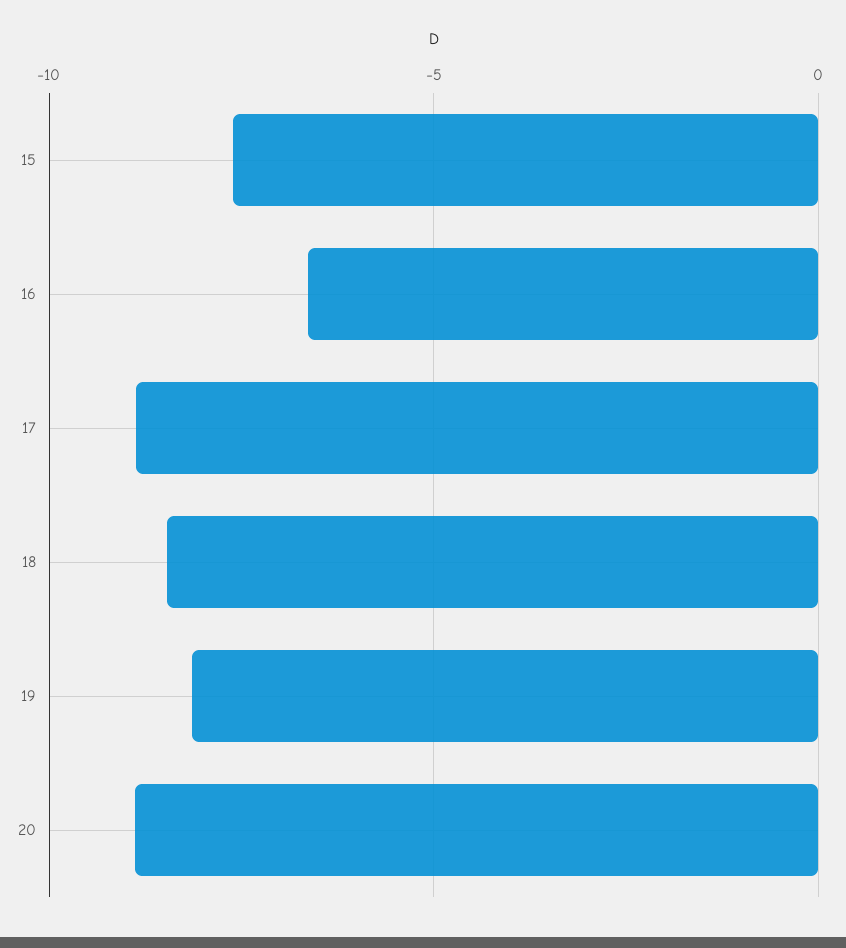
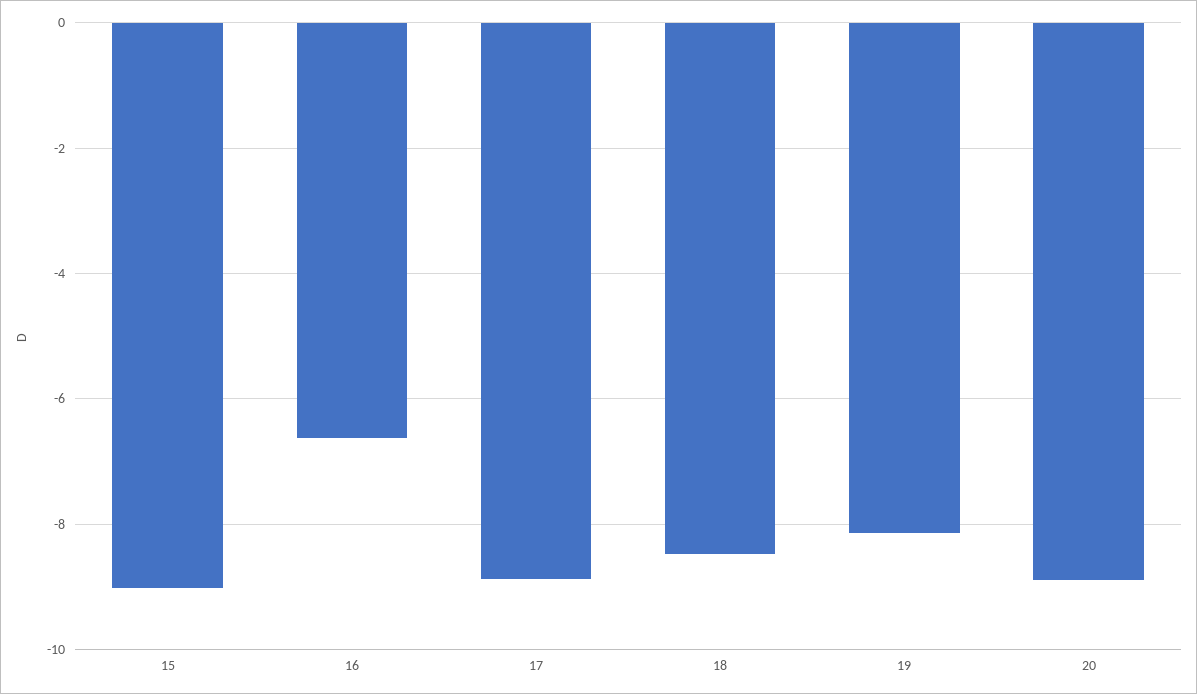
15: -7.5 -> -9

